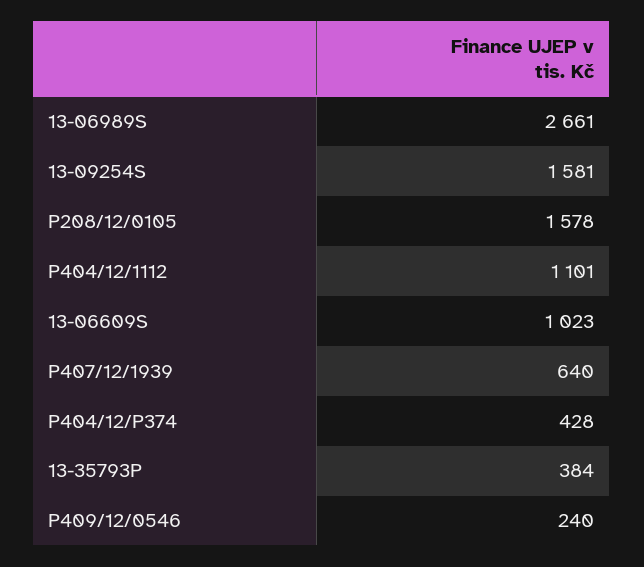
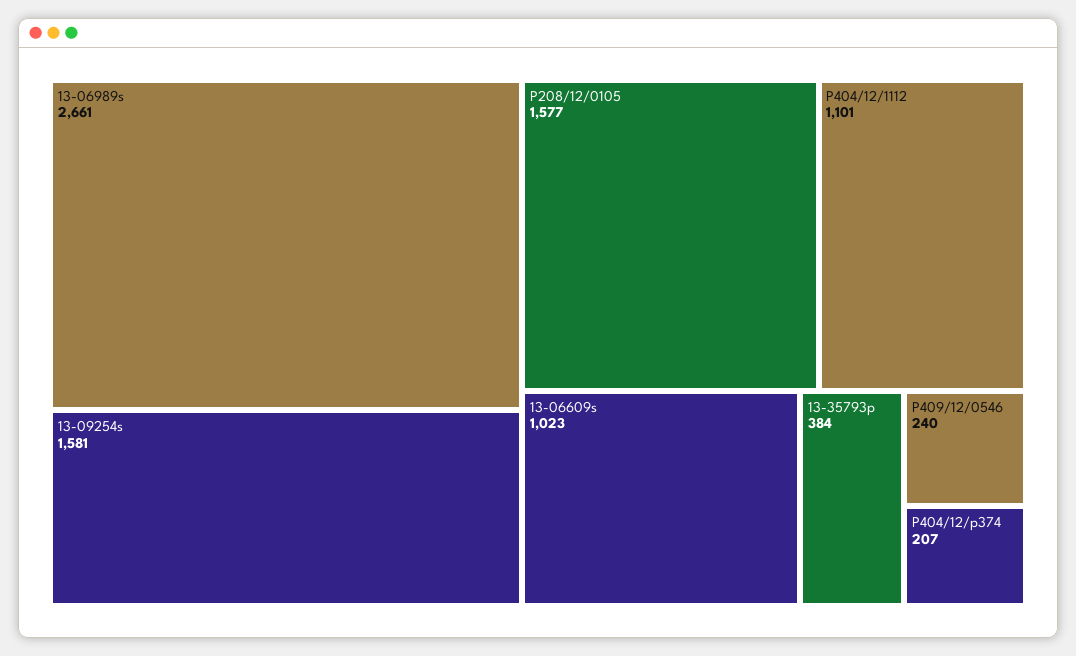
P208/12/0105: 1578 -> 1577
P407/12/1939: 640 -> none
P404/12/P374: 428 -> 207

